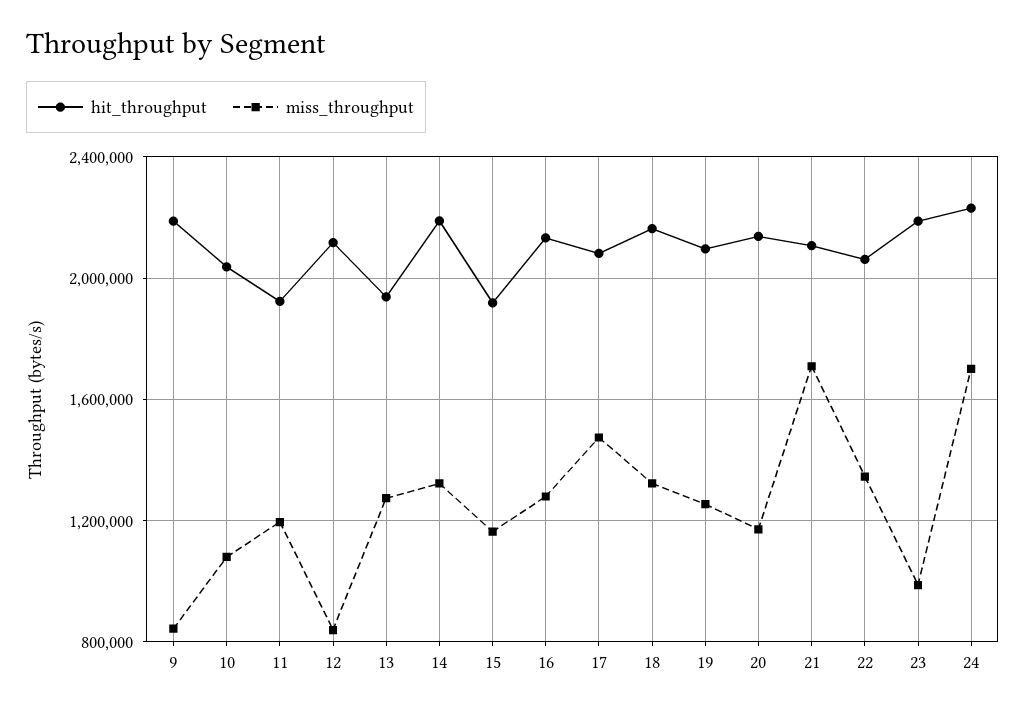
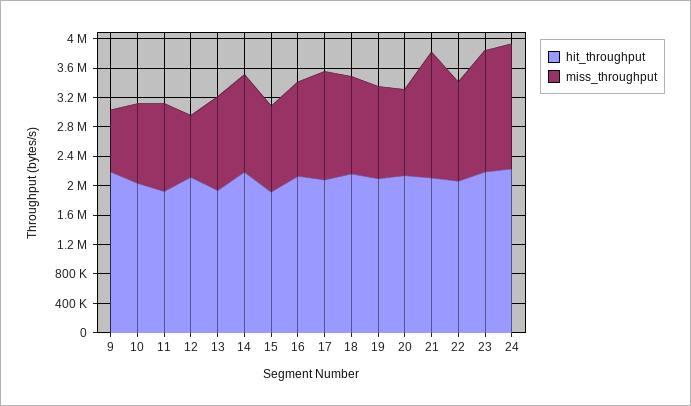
miss_throughput, 23: 1000000 -> 1600000

